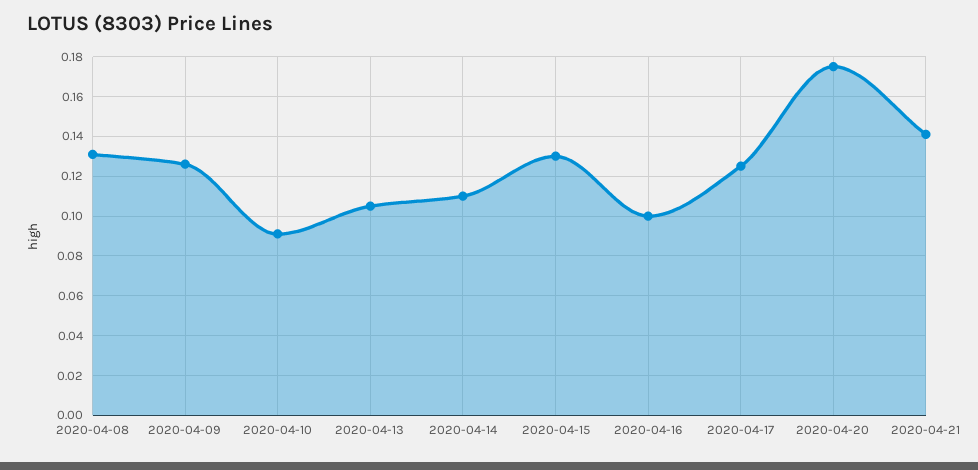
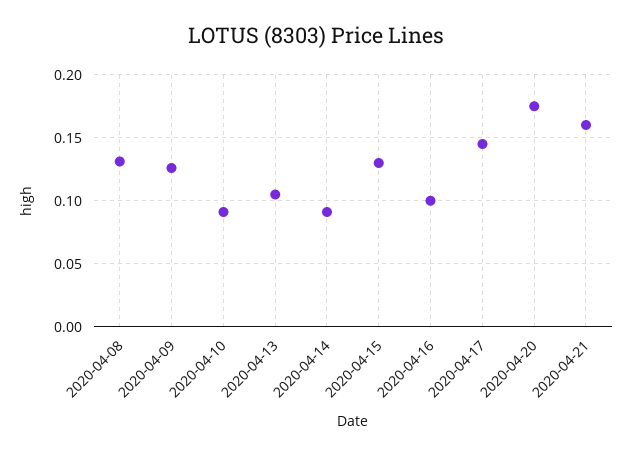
2020-04-14: 0.11 -> 0.09
2020-04-17: 0.125 -> 0.145
2020-04-21: 0.14 -> 0.16

